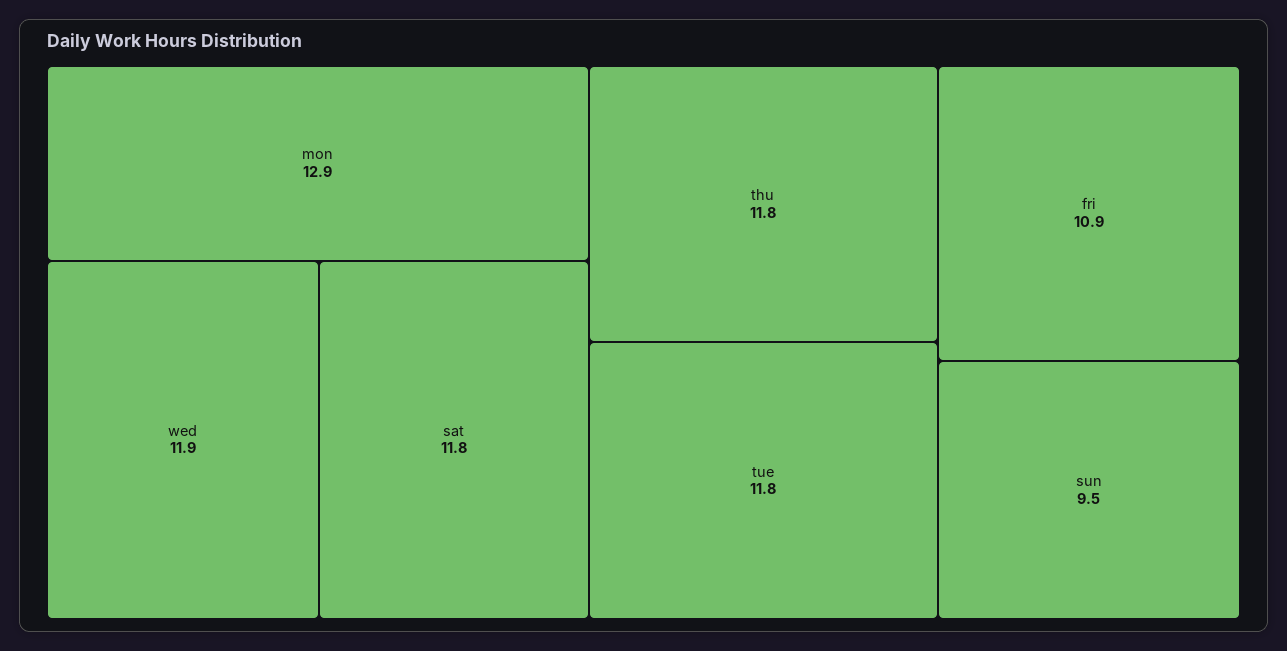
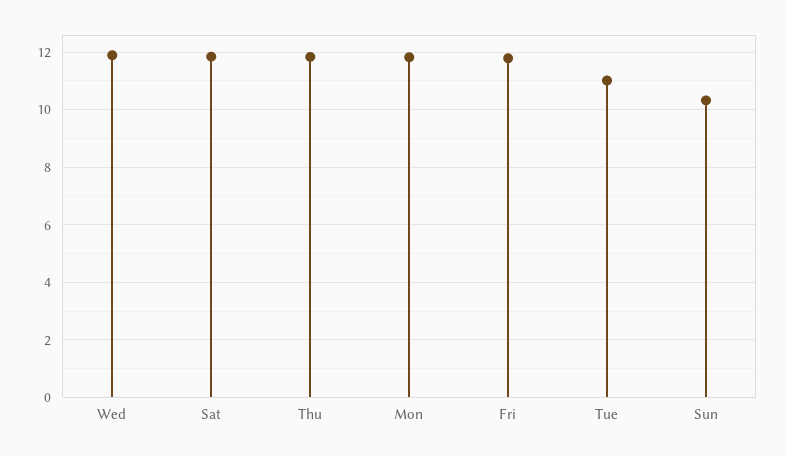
mon: 12.9 -> 11.75
tue: 11.8 -> 11
fri: 10.9 -> 11.75
sun: 9.5 -> 10.25

